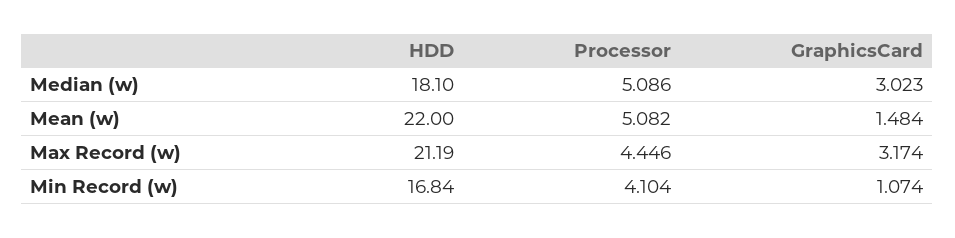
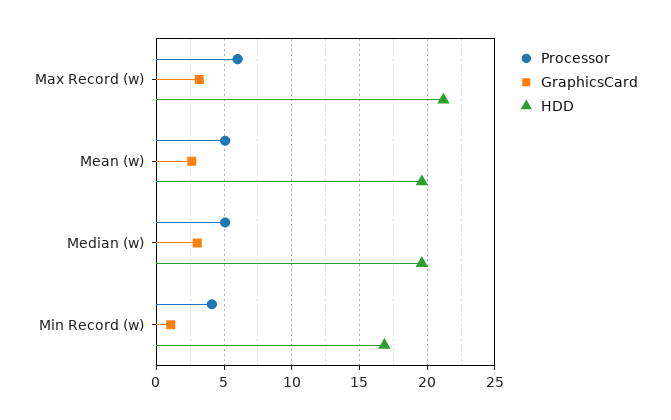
HDD, Median (w): 18.1 -> 19.5
HDD, Mean (w): 22 -> 19.5
GraphicsCard, Mean (w): 1.484 -> 2.5
Processor, Max Record (w): 4.446 -> 6

